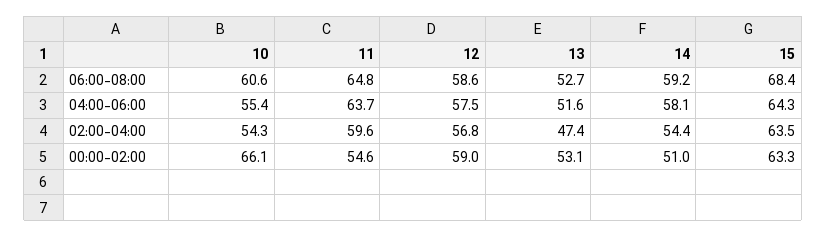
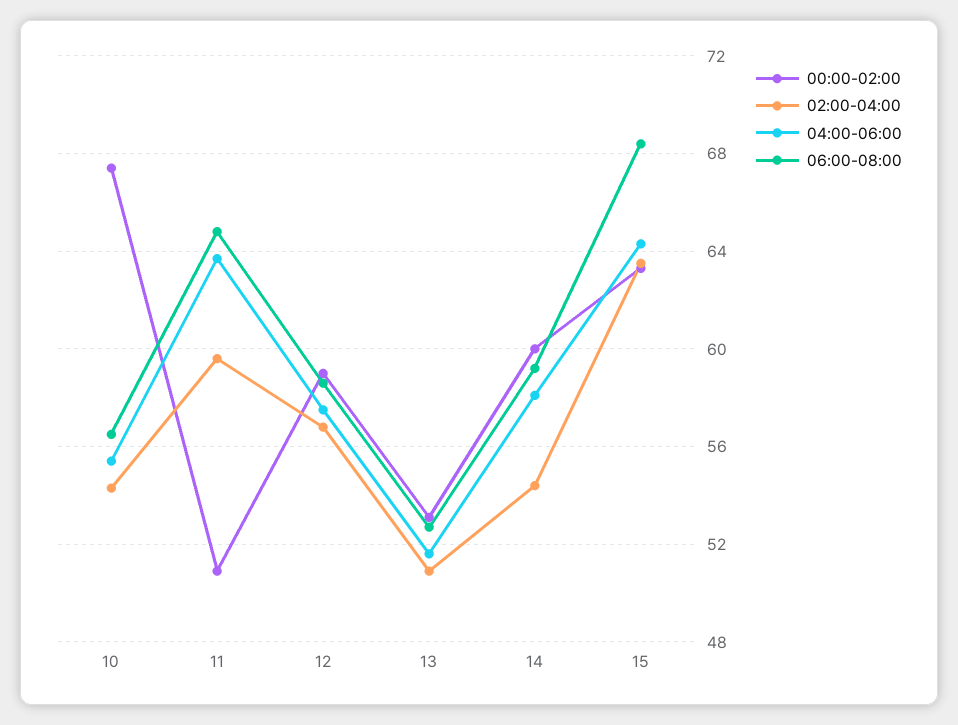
06:00-08:00, 10: 60.6 -> 56.5
02:00-04:00, 13: 47.4 -> 51
00:00-02:00, 10: 66.1 -> 67.5
00:00-02:00, 11: 54.6 -> 51
00:00-02:00, 14: 51 -> 60

